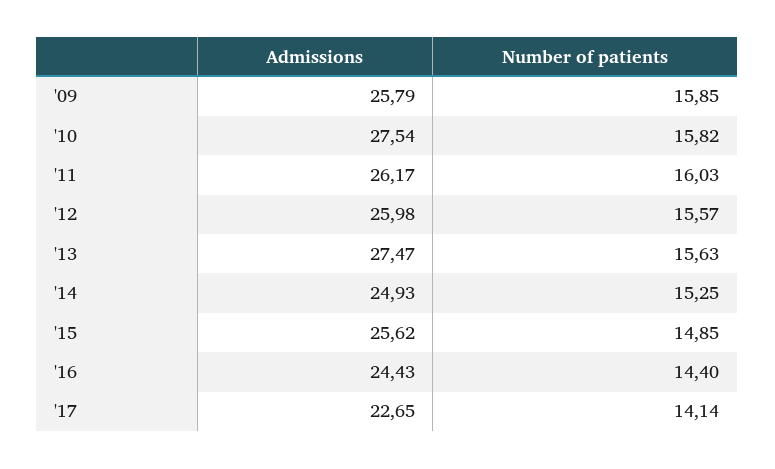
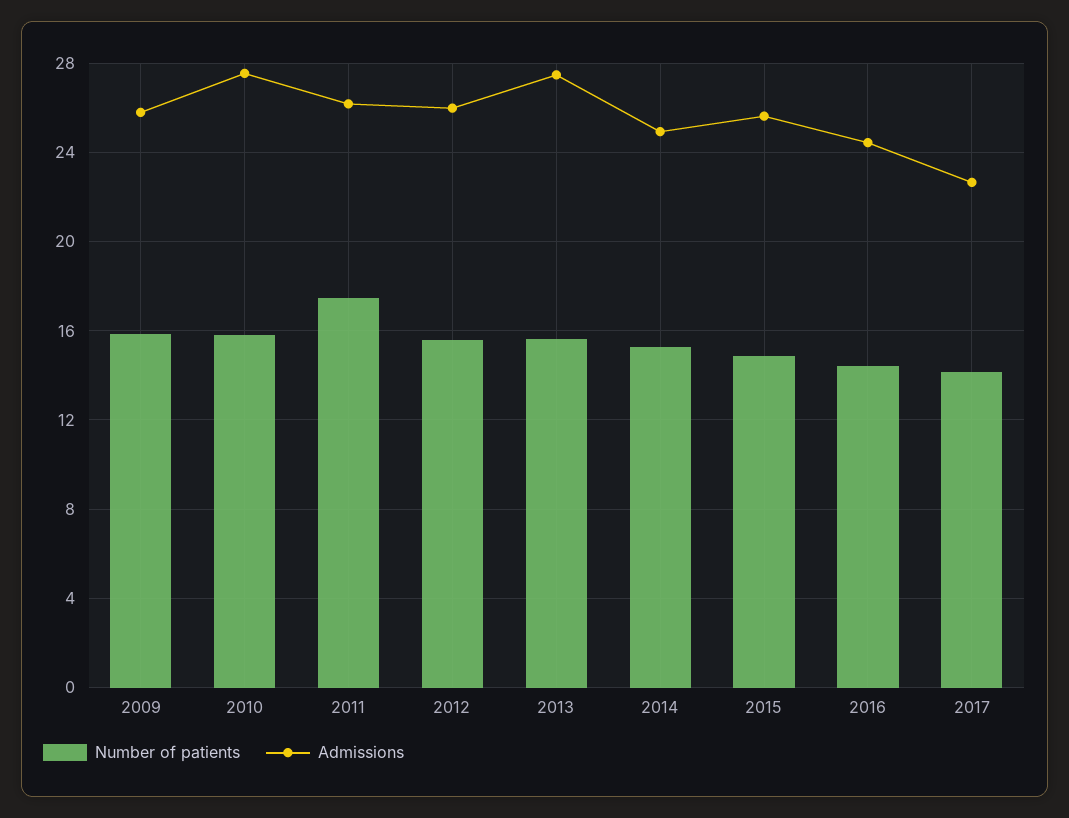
Number of patients, '11: 16.03 -> 17.5

